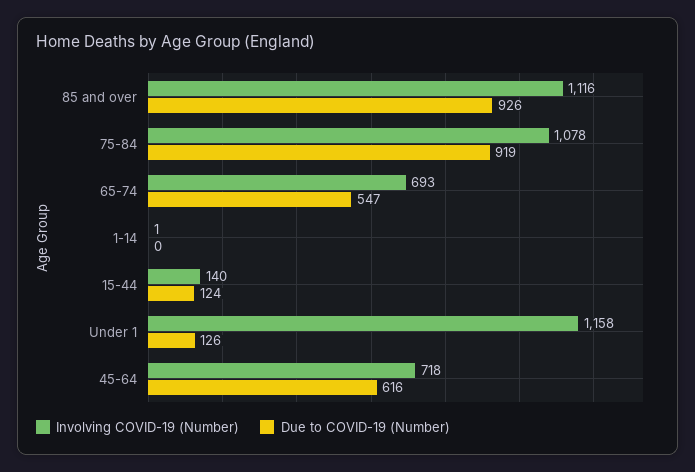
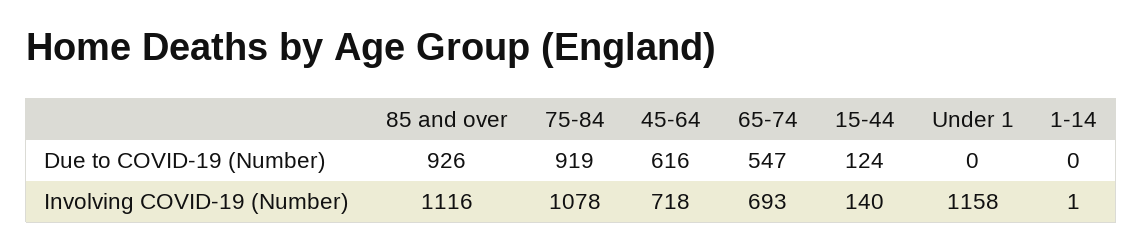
Due to COVID-19 (Number), Under 1: 126 -> 0

